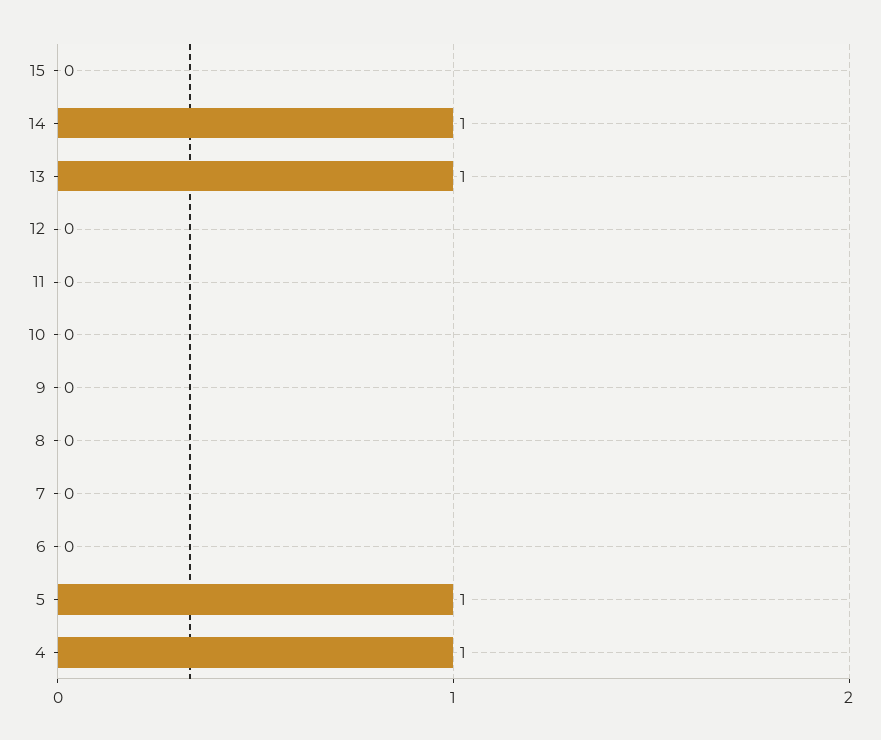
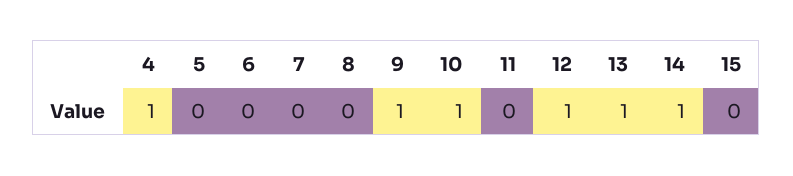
12: 0 -> 1
10: 0 -> 1
9: 0 -> 1
5: 1 -> 0

